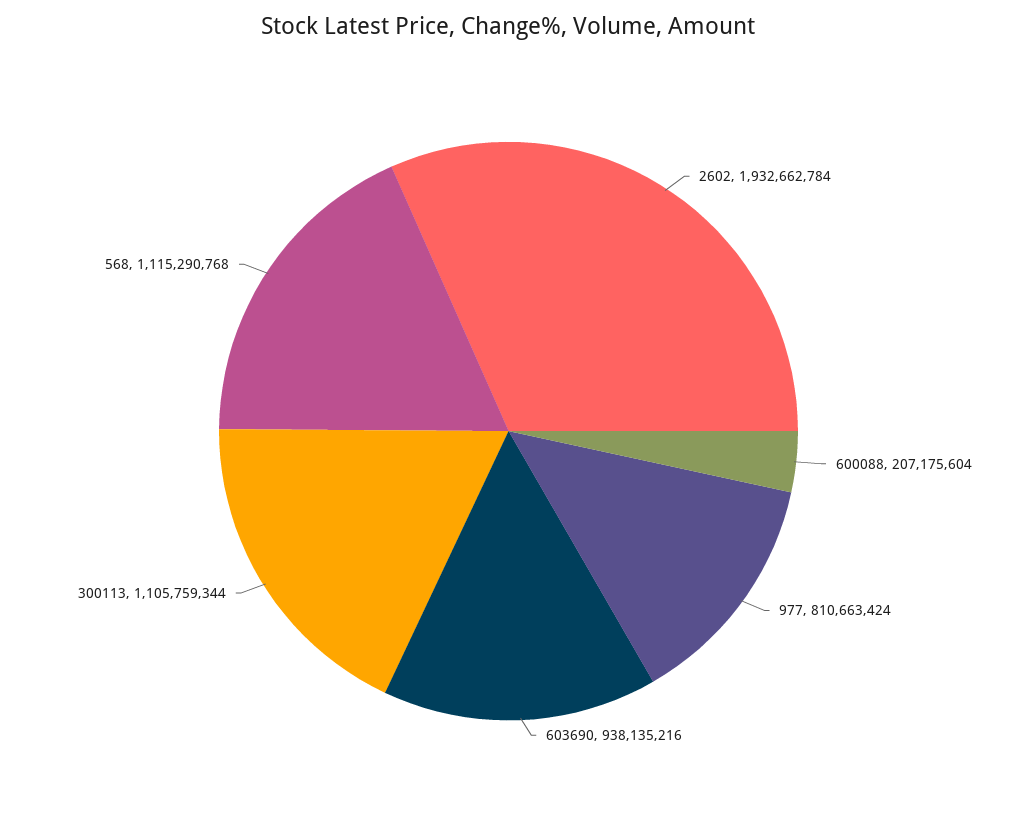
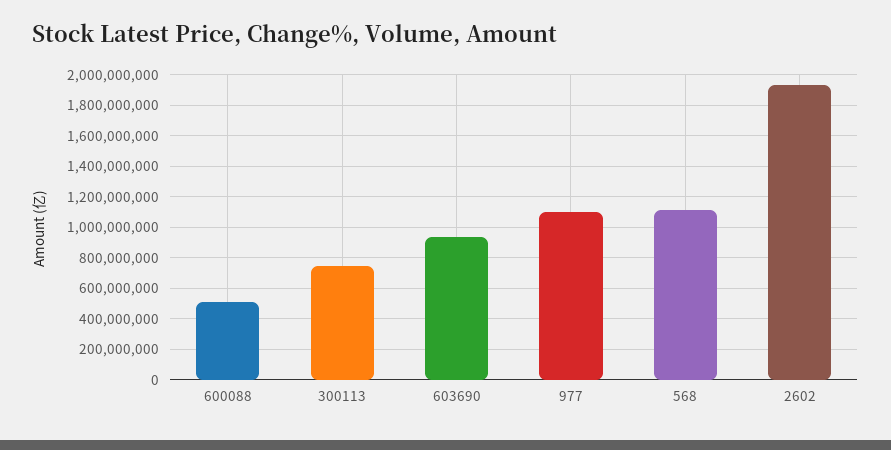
600088: 207175604 -> 500000000
977: 810663424 -> 1100000000
300113: 1105759344 -> 750000000

